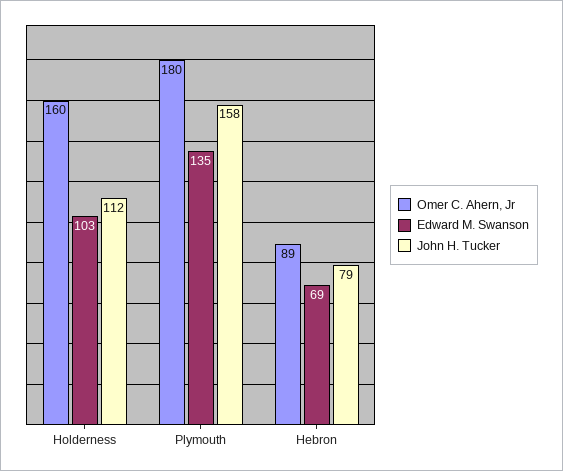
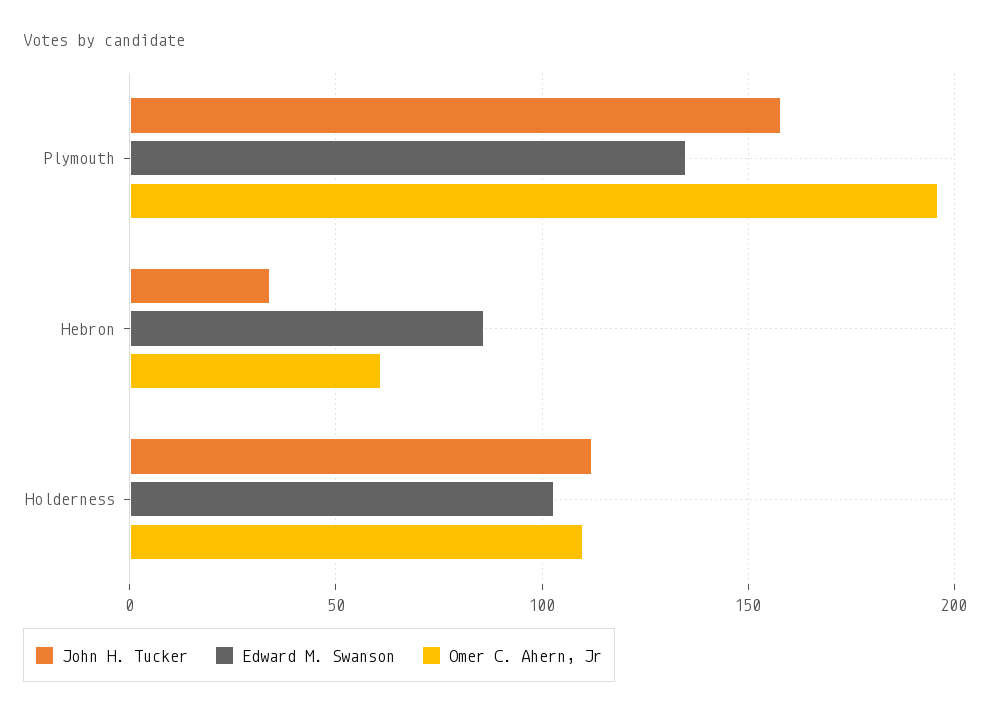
Omer C. Ahern, Jr, Holderness: 160 -> 110
Omer C. Ahern, Jr, Plymouth: 180 -> 195
Omer C. Ahern, Jr, Hebron: 89 -> 60
Edward M. Swanson, Hebron: 69 -> 85
John H. Tucker, Hebron: 79 -> 35

